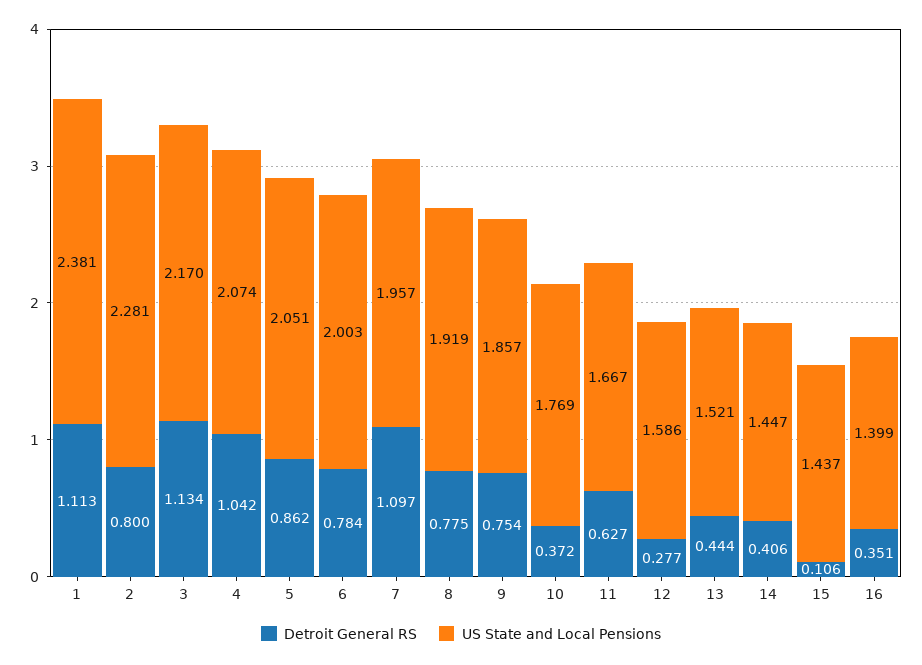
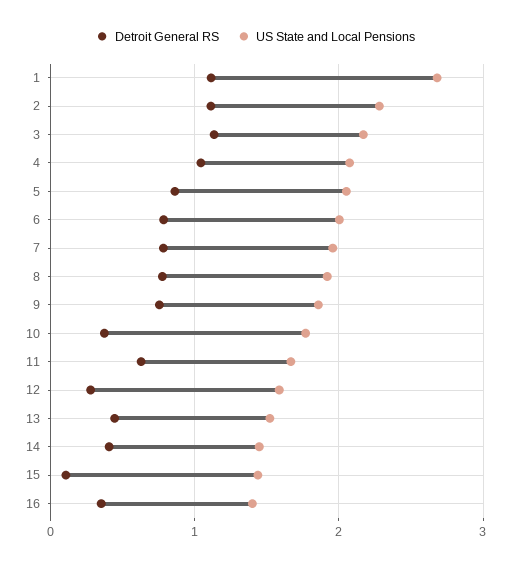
US State and Local Pensions, 1: 2.381 -> 2.7
Detroit General RS, 2: 0.8 -> 1.1
Detroit General RS, 7: 1.097 -> 0.8

